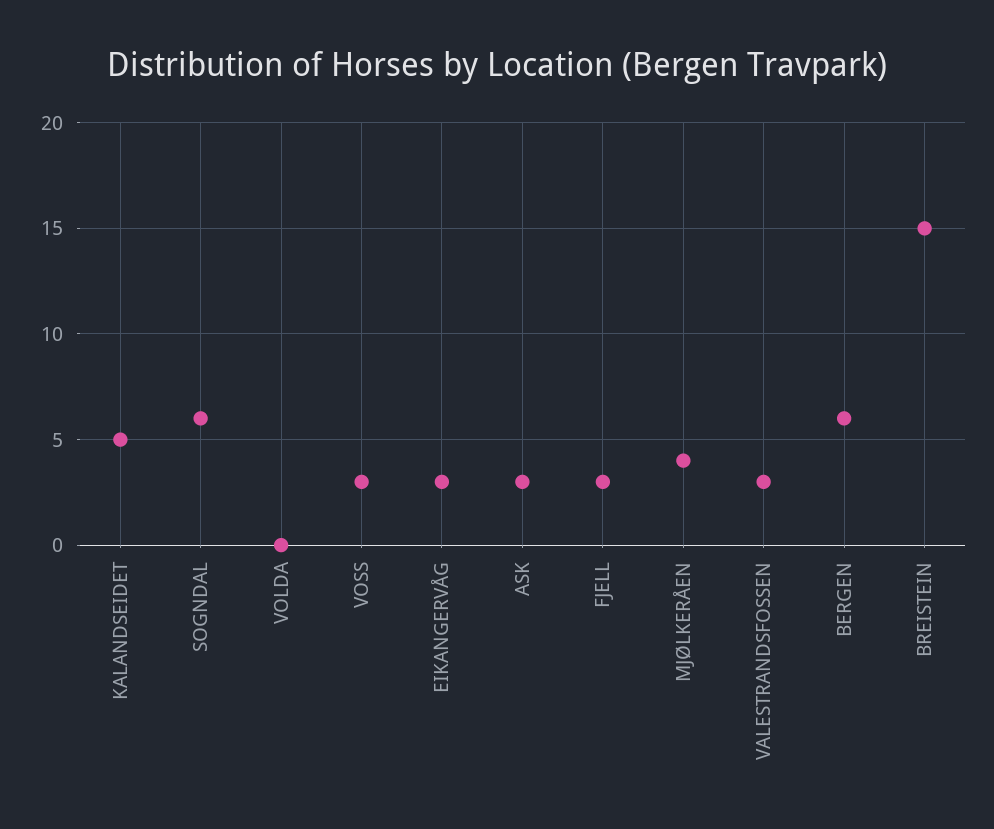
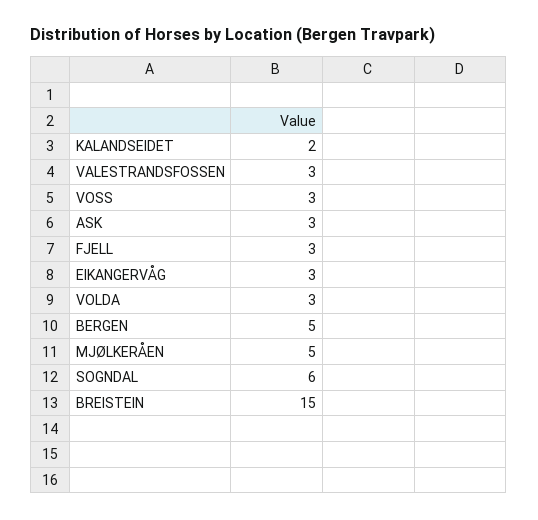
KALANDSEIDET: 5 -> 2
VOLDA: 0 -> 3
MJØLKERÅEN: 4 -> 5
BERGEN: 6 -> 5

